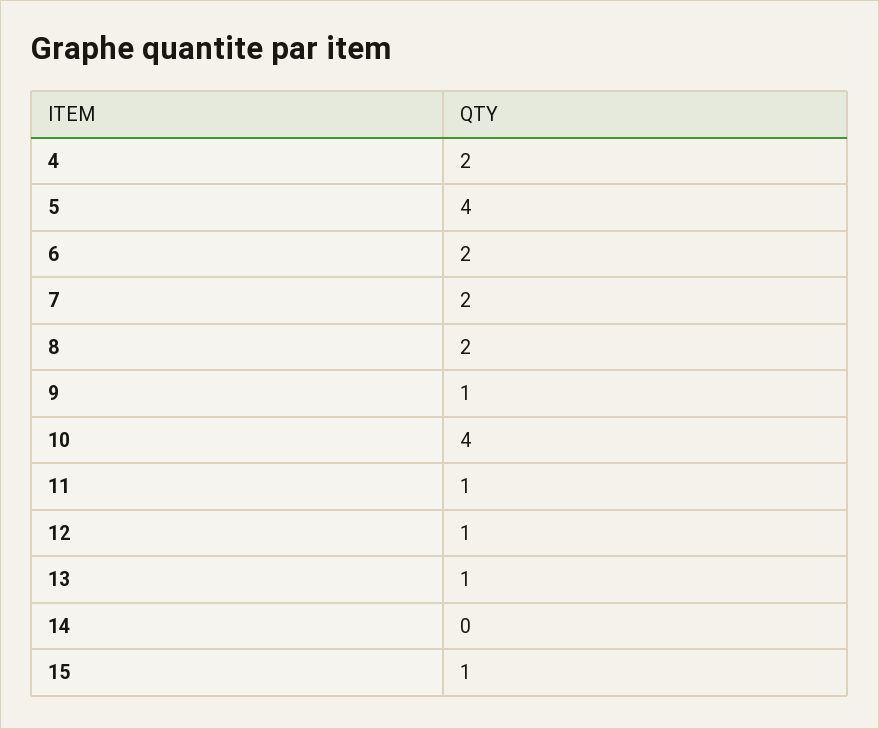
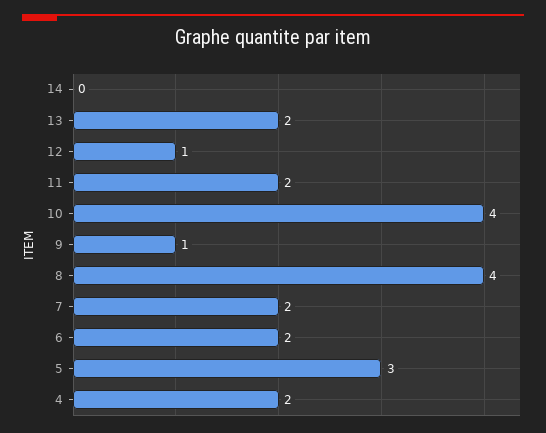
5: 4 -> 3
8: 2 -> 4
11: 1 -> 2
13: 1 -> 2
15: 1 -> none

